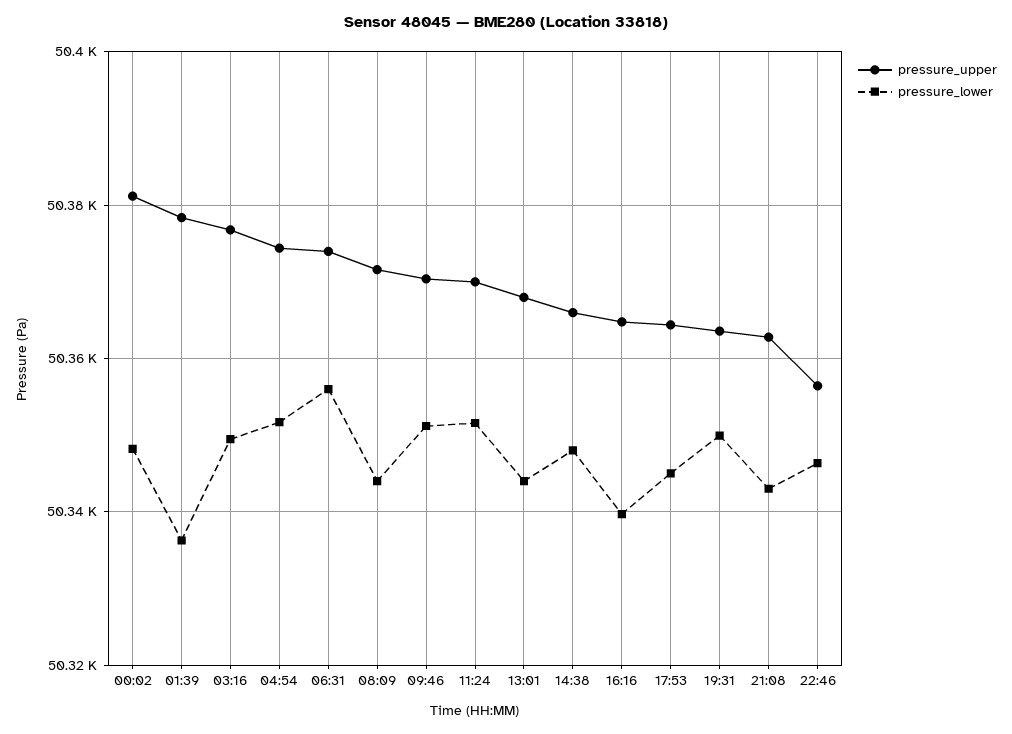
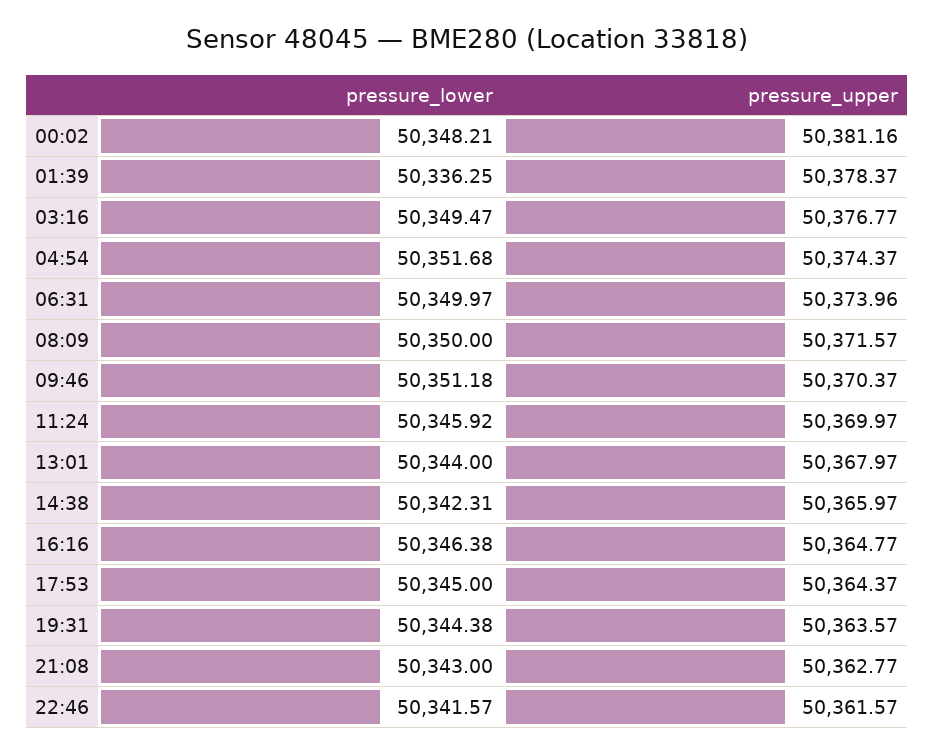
pressure_lower, 06:31: 50356 -> 50349.97
pressure_lower, 08:09: 50344 -> 50350
pressure_lower, 11:24: 50352 -> 50345.92
pressure_lower, 14:38: 50348 -> 50342.31
pressure_lower, 16:16: 50340 -> 50346.38
pressure_lower, 19:31: 50350 -> 50344.38
pressure_upper, 22:46: 50356 -> 50361.57
pressure_lower, 22:46: 50346 -> 50341.57

